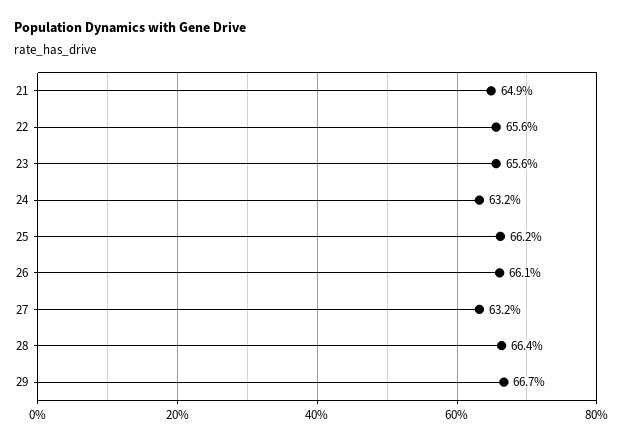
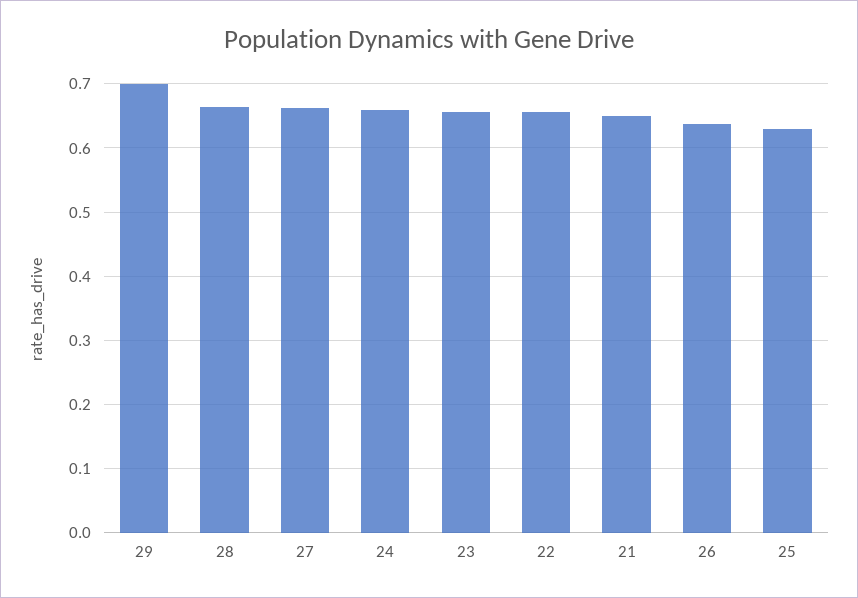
24: 0.632 -> 0.66
25: 0.662 -> 0.63
26: 0.661 -> 0.64
27: 0.632 -> 0.66
29: 0.667 -> 0.7

